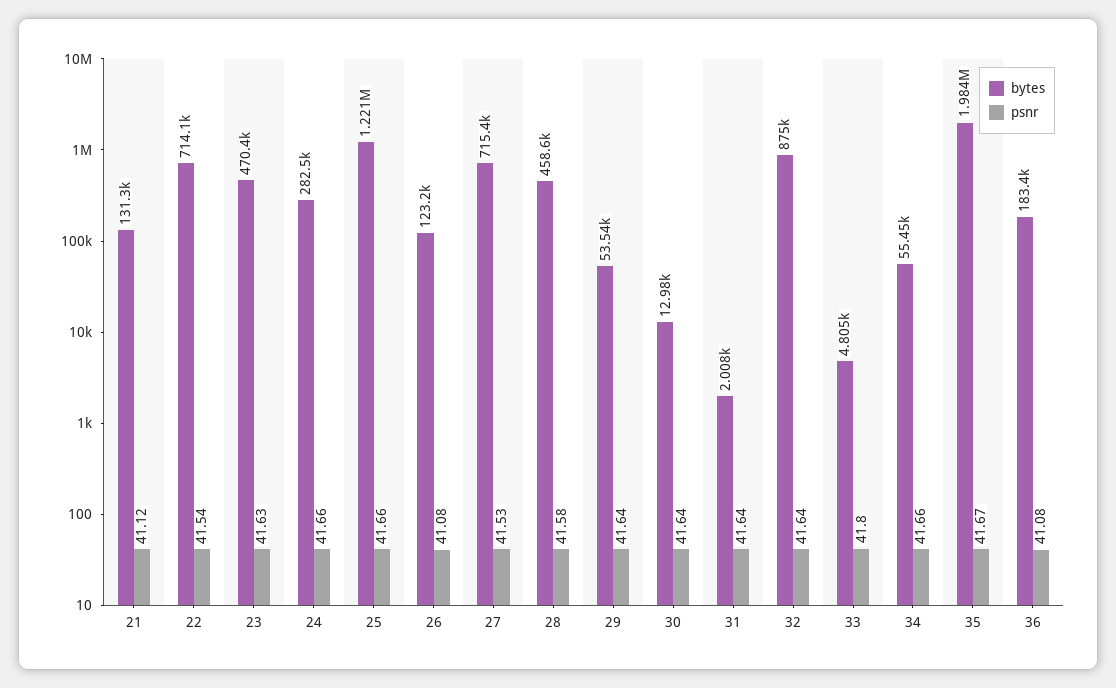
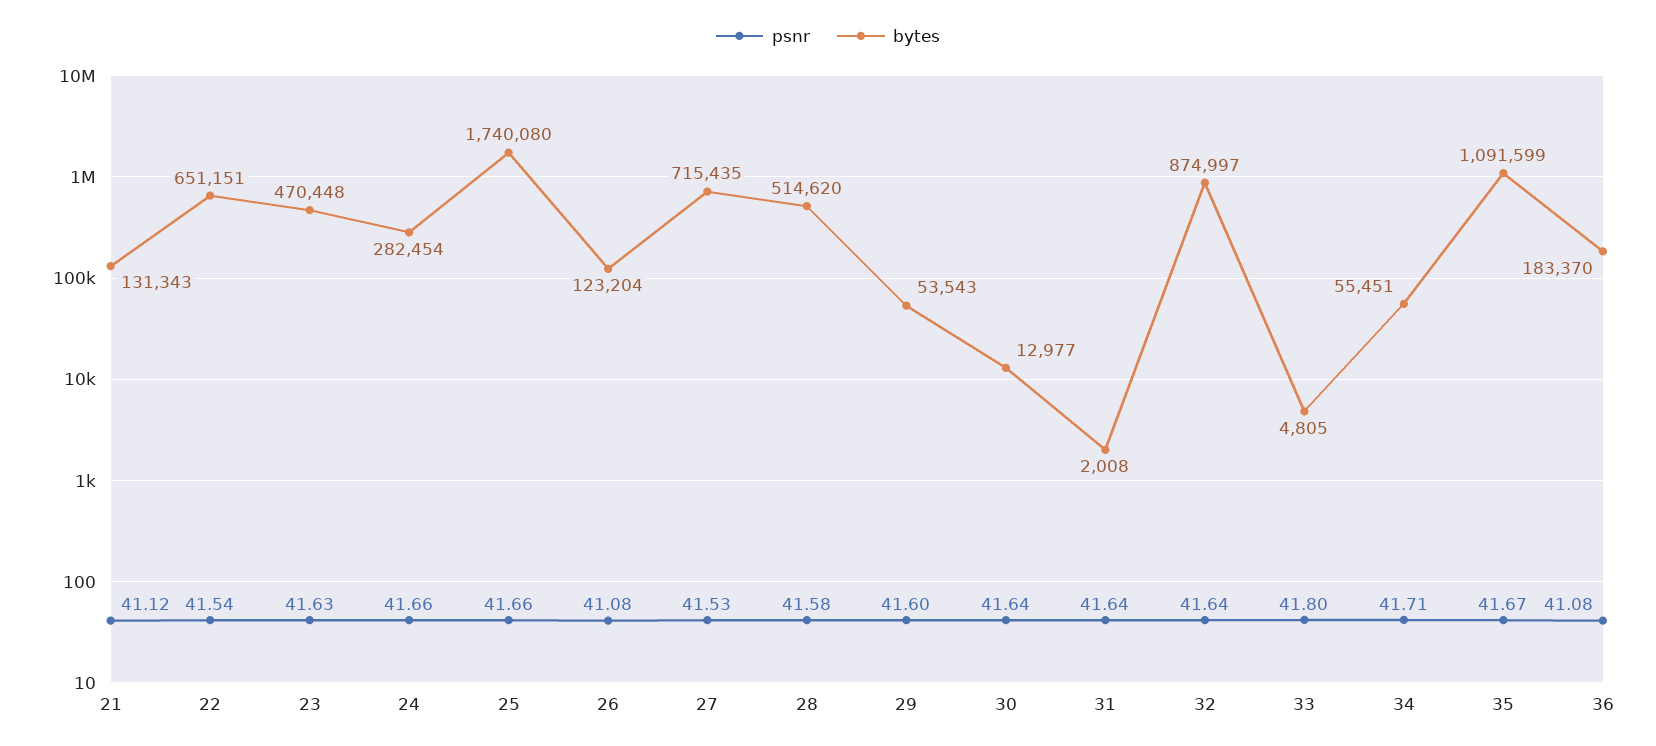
bytes, 22: 714100 -> 651151
bytes, 25: 1221000 -> 1740080
bytes, 28: 458600 -> 514620
psnr, 29: 41.64 -> 41.6
psnr, 34: 41.66 -> 41.71
bytes, 35: 1984000 -> 1091599

